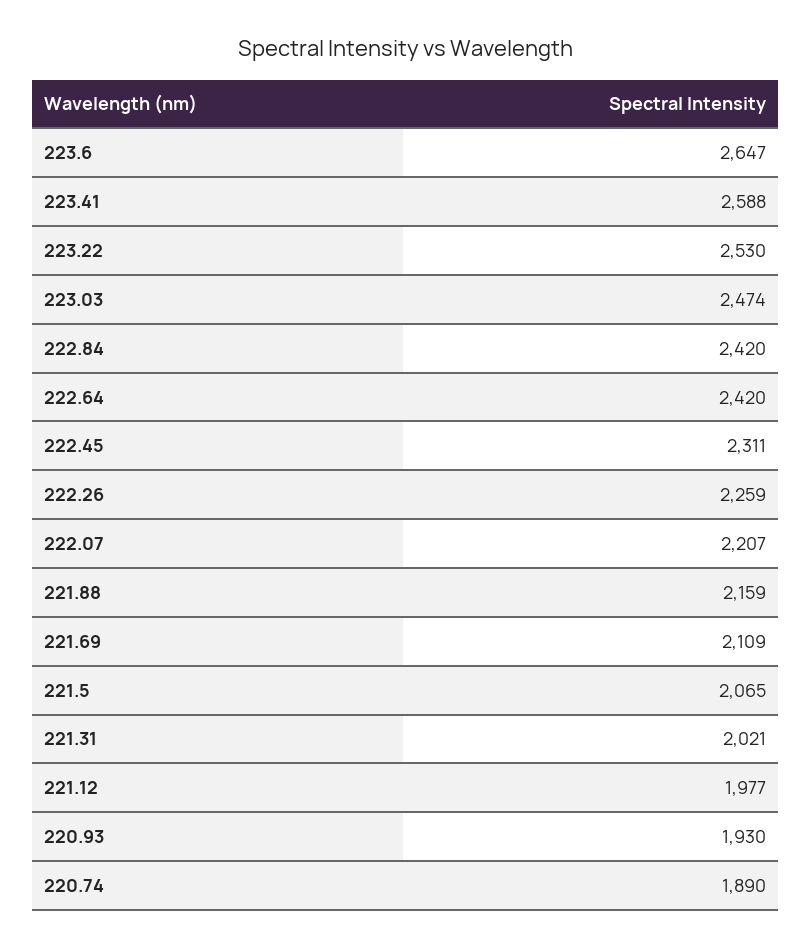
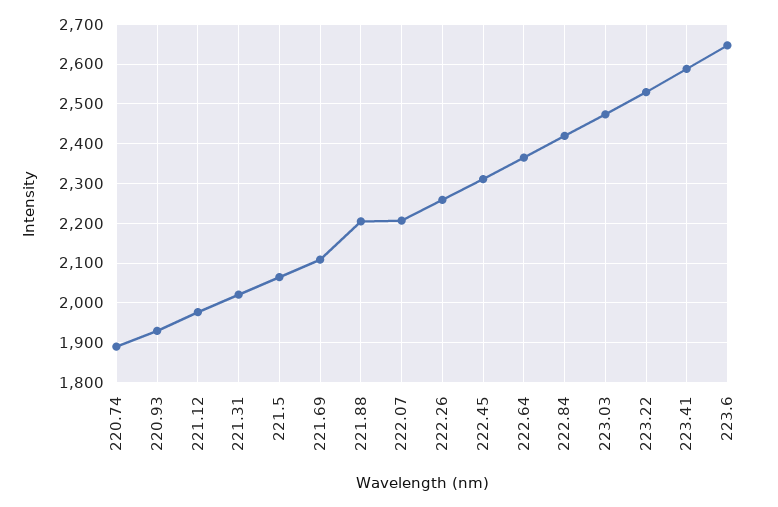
222.64: 2420 -> 2360
221.88: 2159 -> 2200

